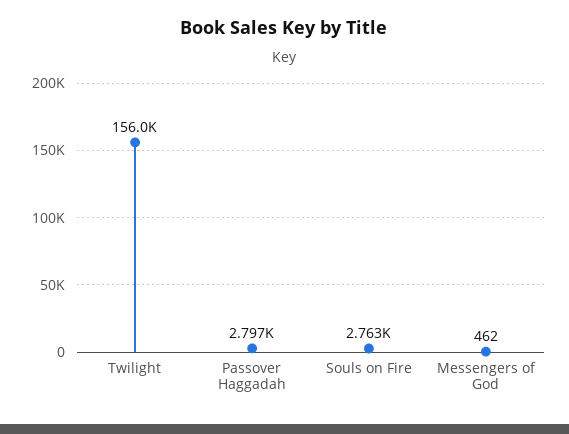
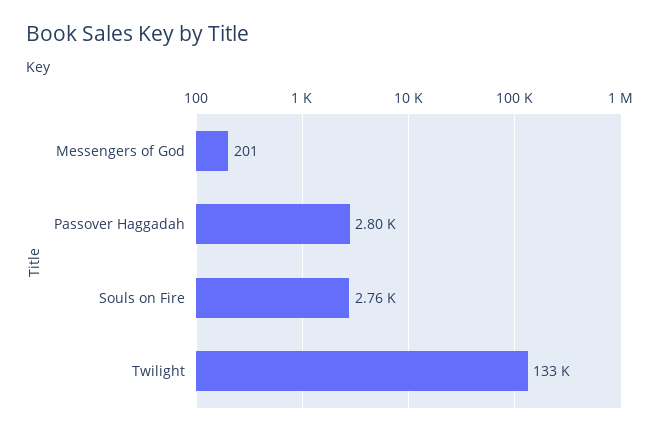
Twilight: 156000 -> 133000
Messengers of God: 462 -> 201

